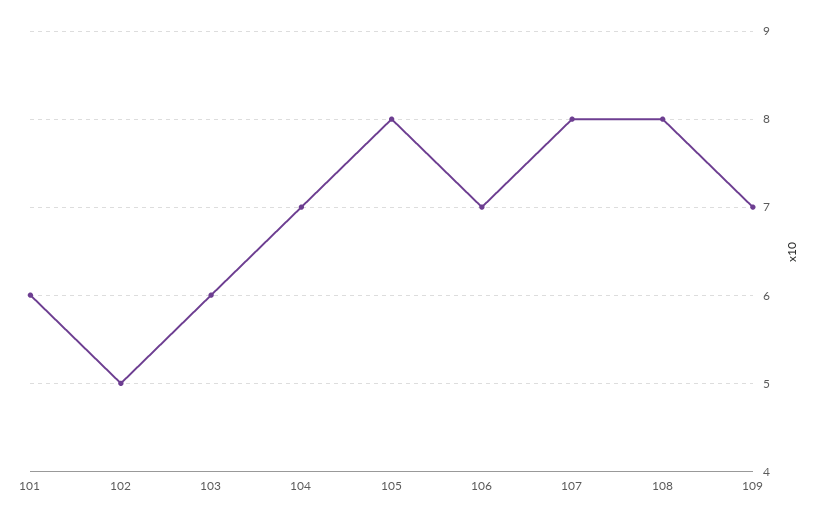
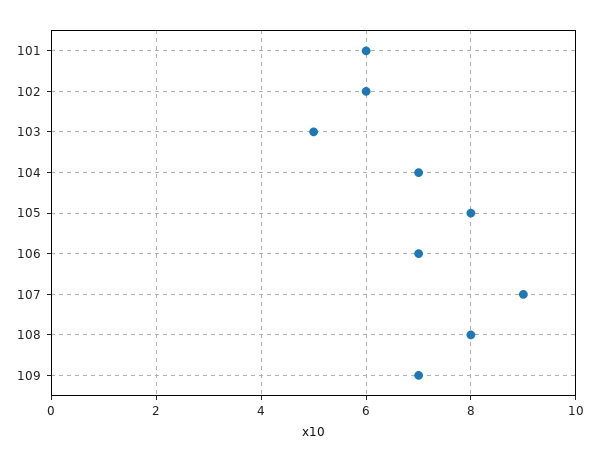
102: 5 -> 6
103: 6 -> 5
107: 8 -> 9

